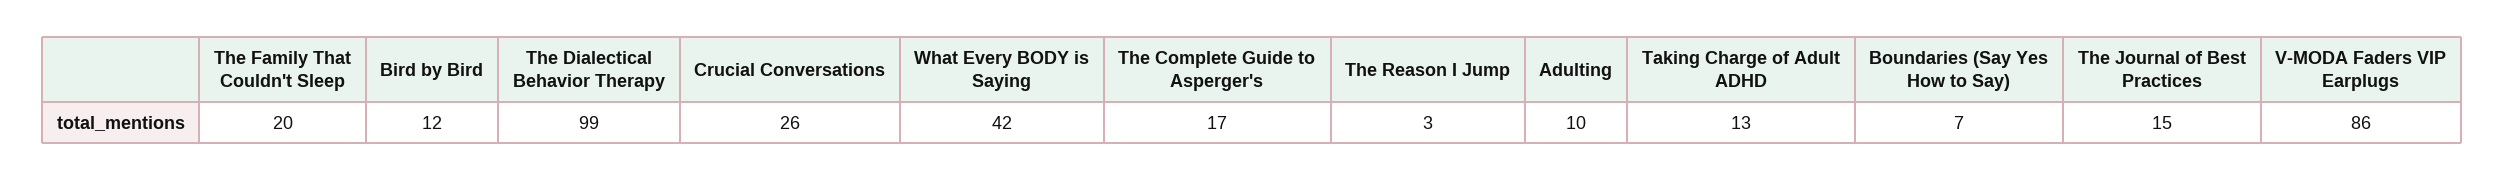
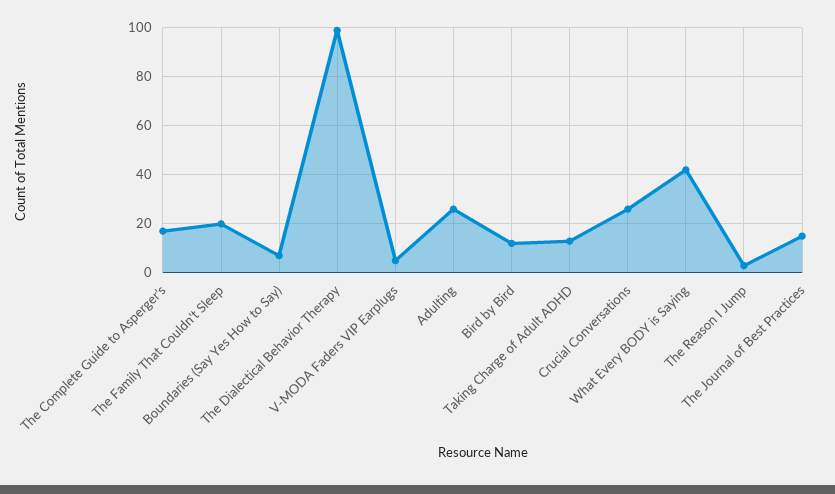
Adulting: 10 -> 25
V-MODA Faders VIP Earplugs: 86 -> 5

